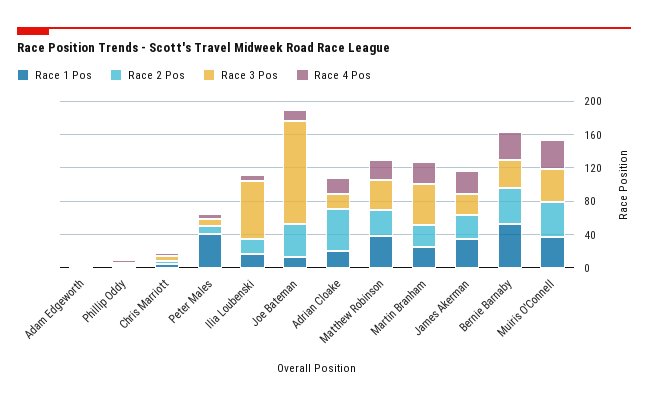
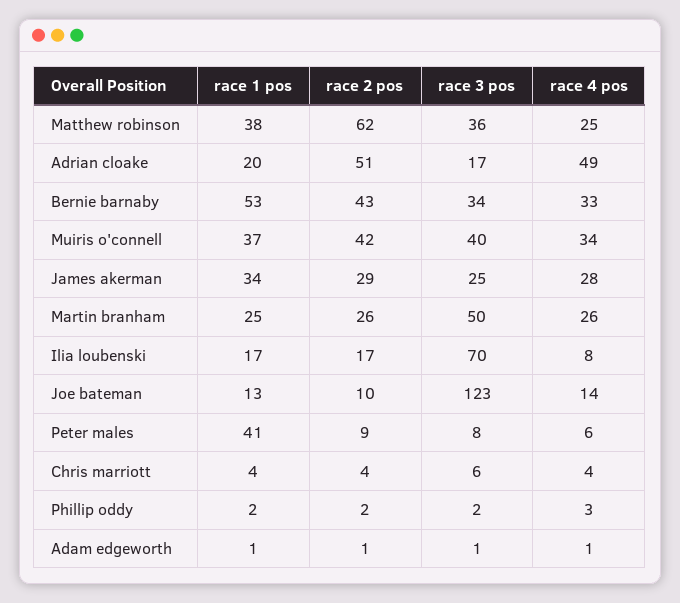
Race 2 Pos, Joe Bateman: 40 -> 10
Race 4 Pos, Adrian Cloake: 20 -> 49
Race 2 Pos, Matthew Robinson: 30 -> 62

